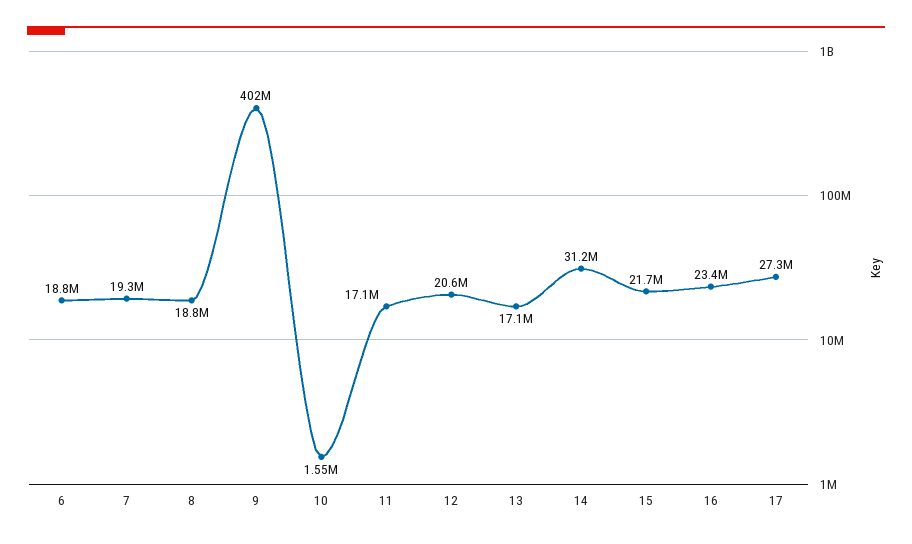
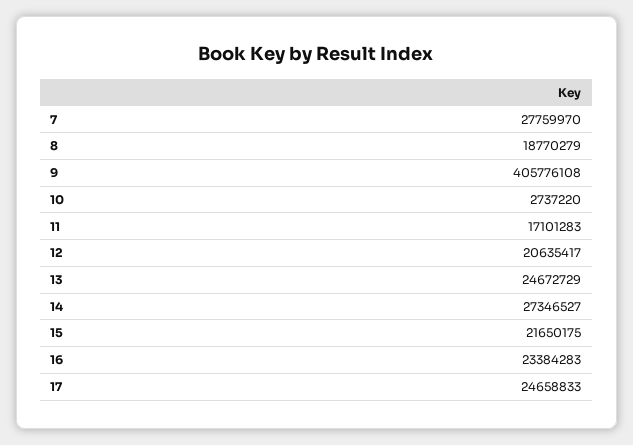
6: 18800000 -> none
7: 19300000 -> 27759970
9: 402000000 -> 405776108
10: 1550000 -> 2737220
13: 17100000 -> 24672729
14: 31200000 -> 27346527
17: 27300000 -> 24658833

